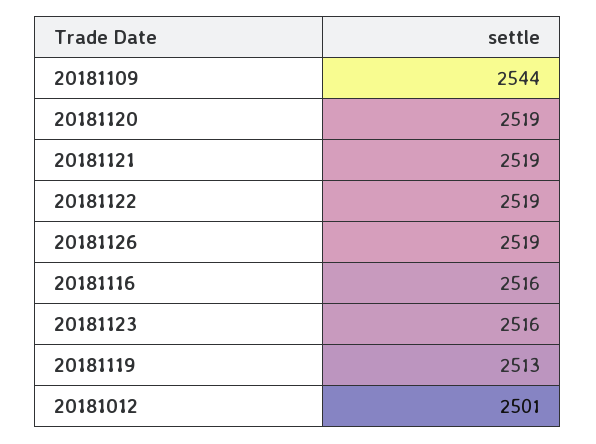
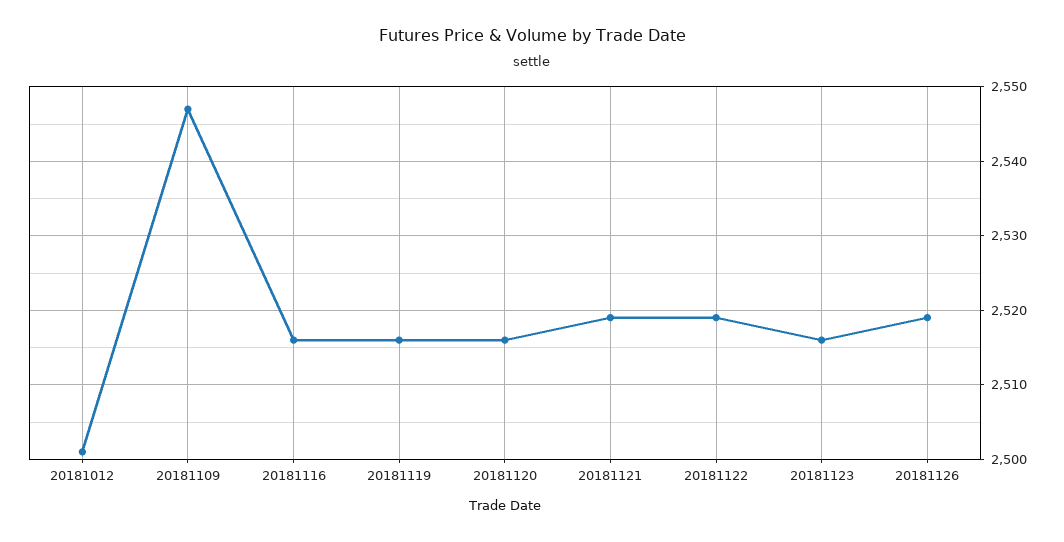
20181109: 2544 -> 2547
20181120: 2519 -> 2516
20181119: 2513 -> 2516

